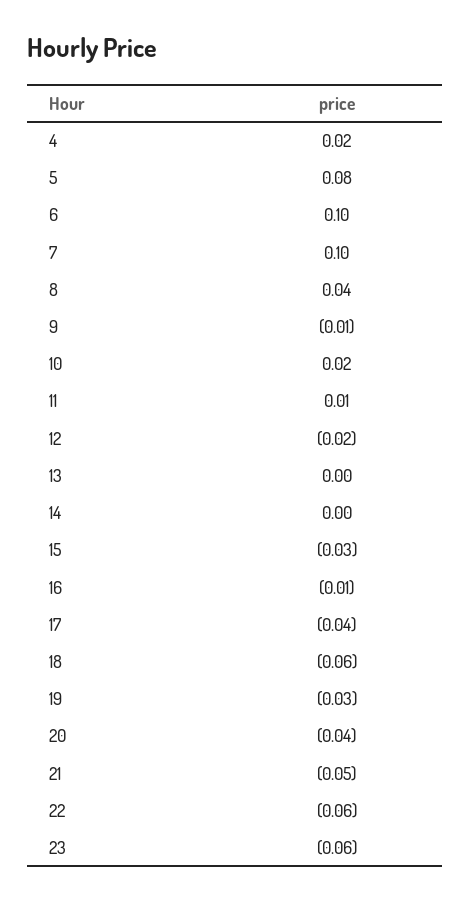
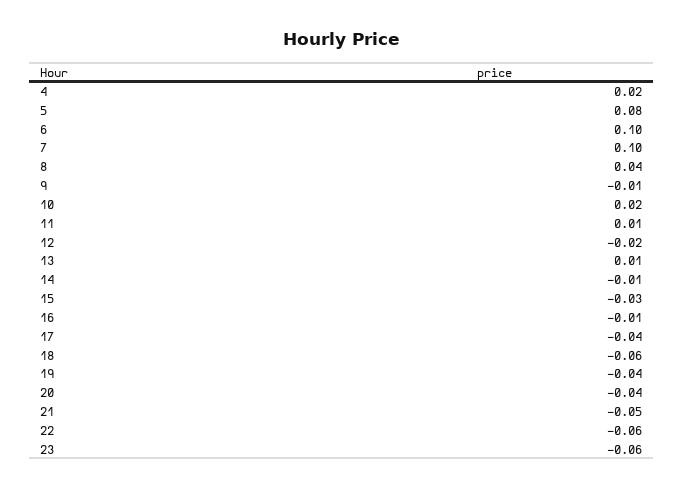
13: 0 -> 0.01
14: 0 -> -0.01
19: -0.03 -> -0.04

